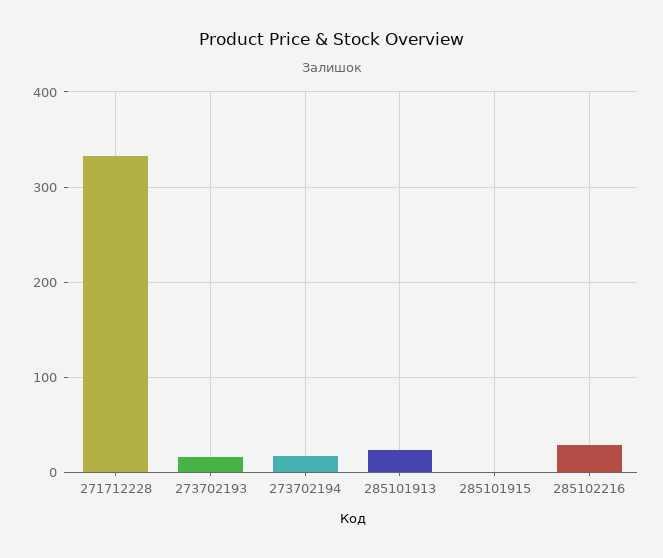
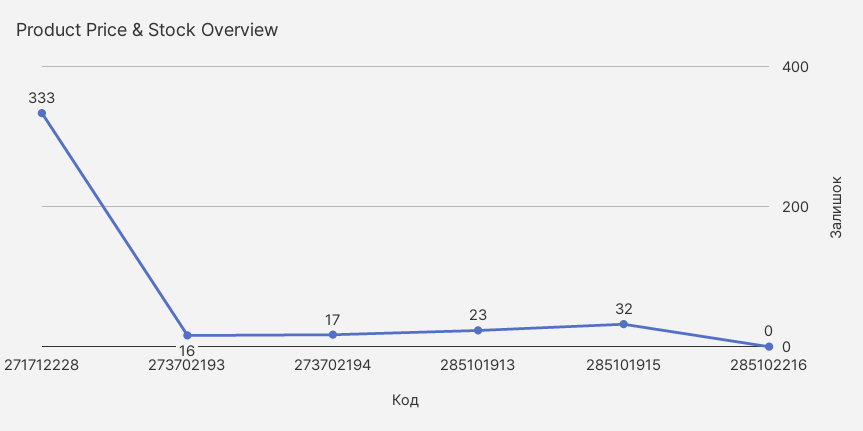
285101915: 0 -> 32
285102216: 30 -> 0

